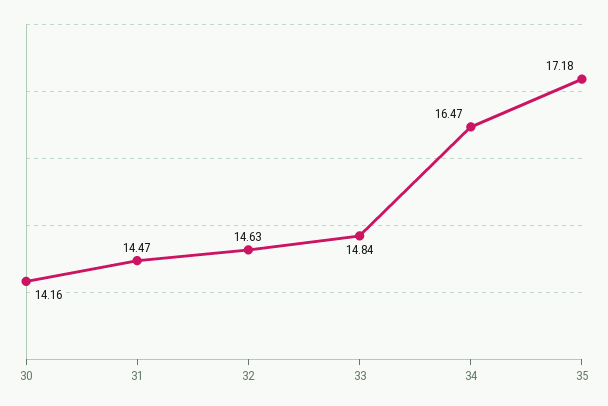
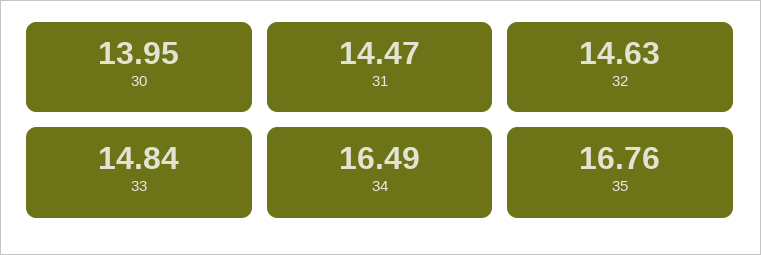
30: 14.16 -> 13.95
34: 16.47 -> 16.49
35: 17.18 -> 16.76

